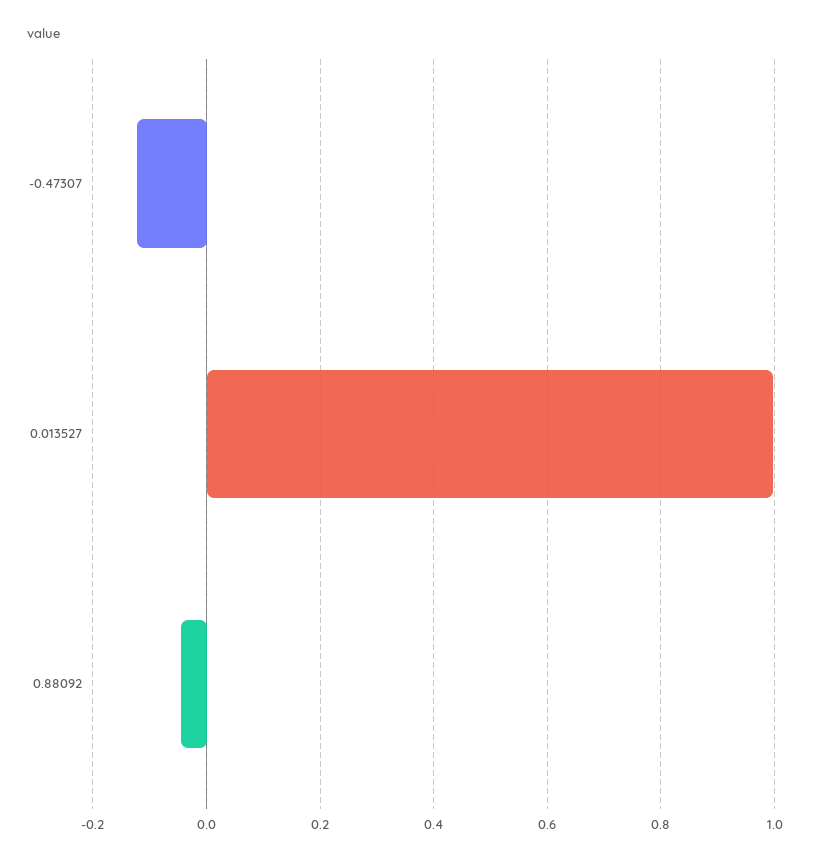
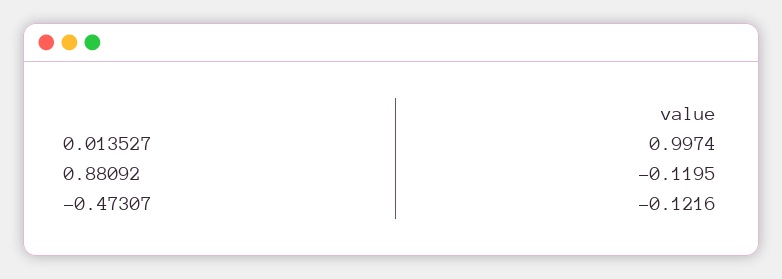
0.88092: -0.04 -> -0.1195

